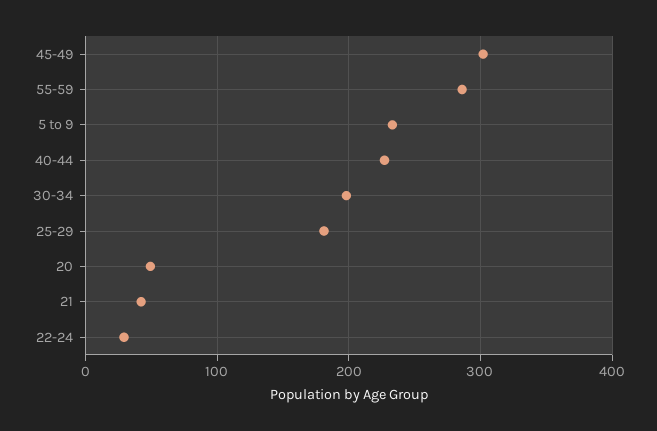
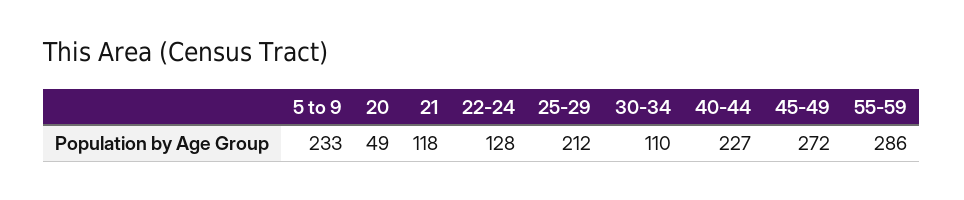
45-49: 300 -> 272
30-34: 200 -> 110
25-29: 180 -> 212
21: 40 -> 118
22-24: 30 -> 128

